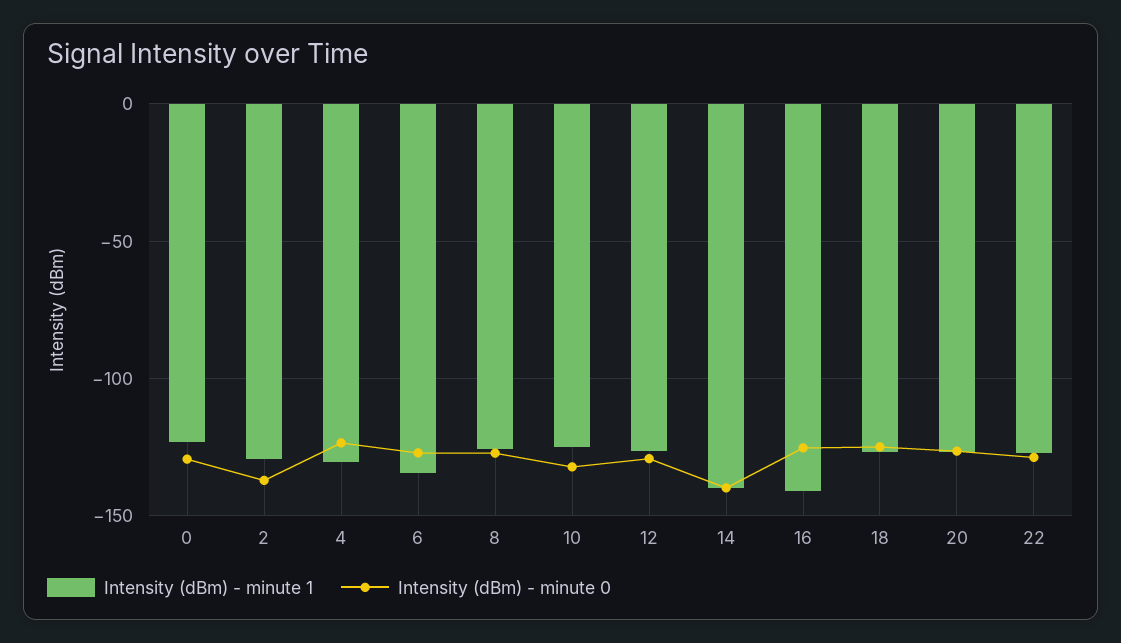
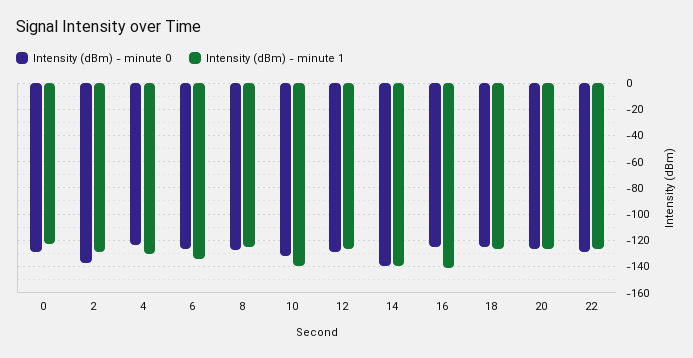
Intensity (dBm) - minute 1, 10: -125 -> -140

